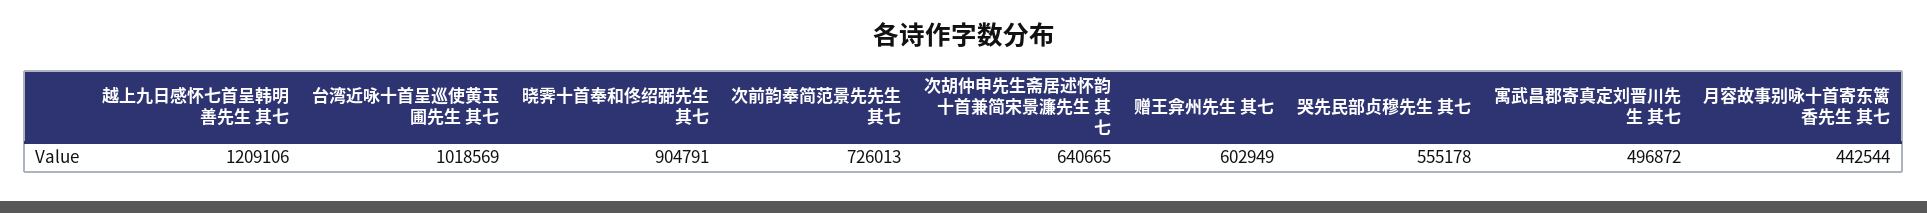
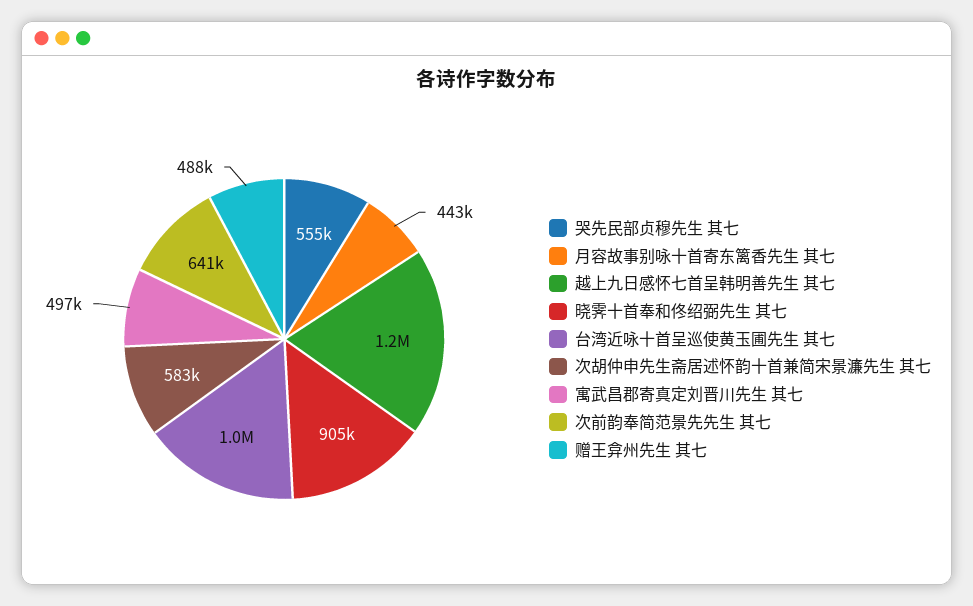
次前韵奉简范景先先生 其七: 726013 -> 641000
次胡仲申先生斋居述怀韵十首兼简宋景濂先生 其七: 640665 -> 583000
赠王弇州先生 其七: 602949 -> 488000

